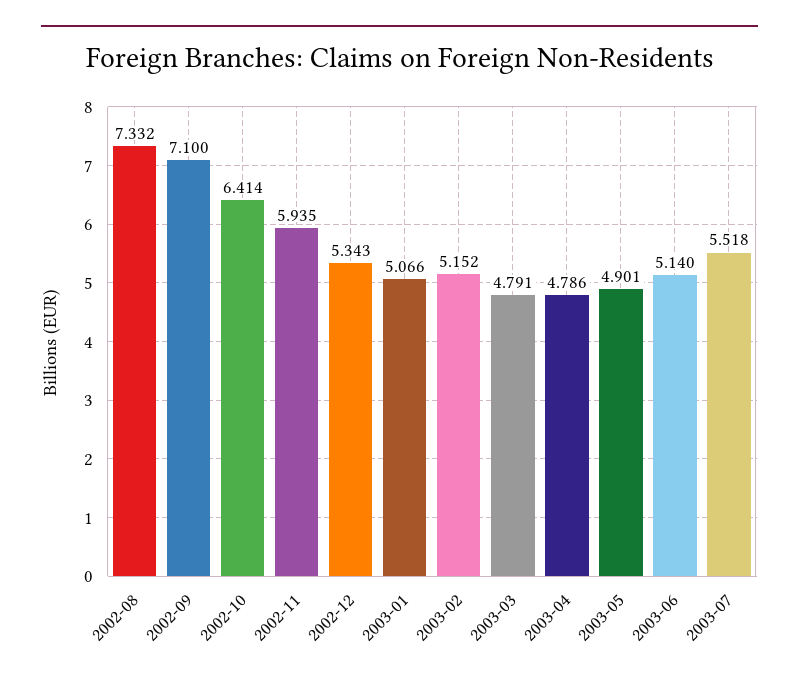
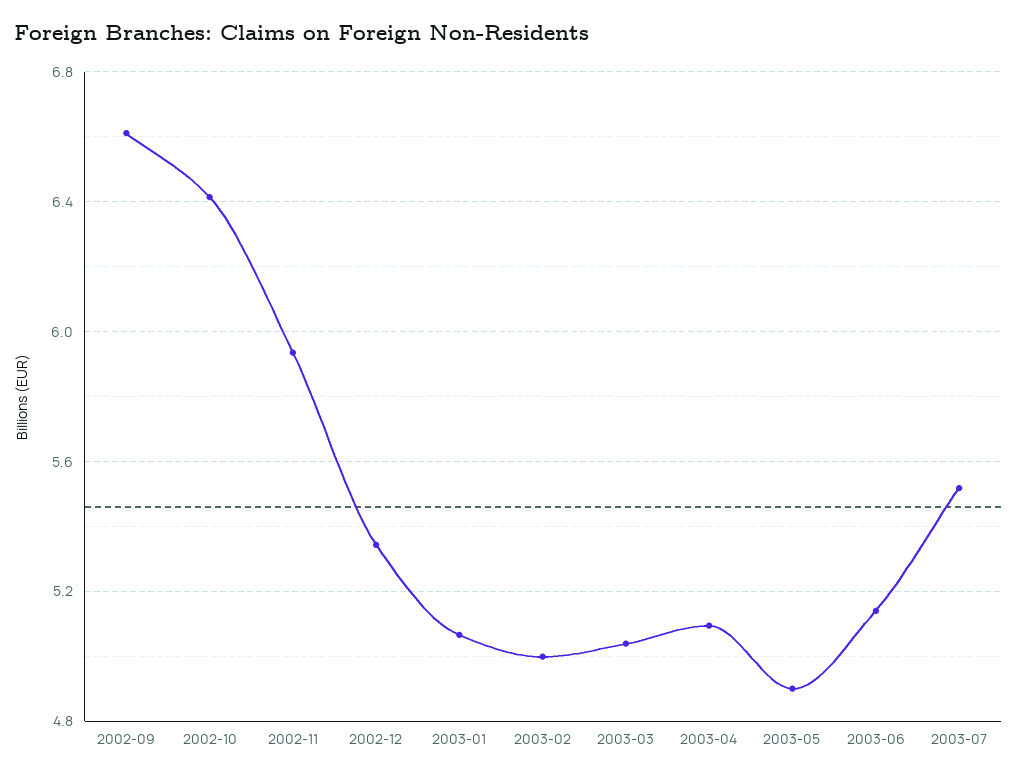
2002-08: 7.332 -> none
2002-09: 7.1 -> 6.6
2003-02: 5.152 -> 5
2003-03: 4.791 -> 5.05
2003-04: 4.786 -> 5.1

